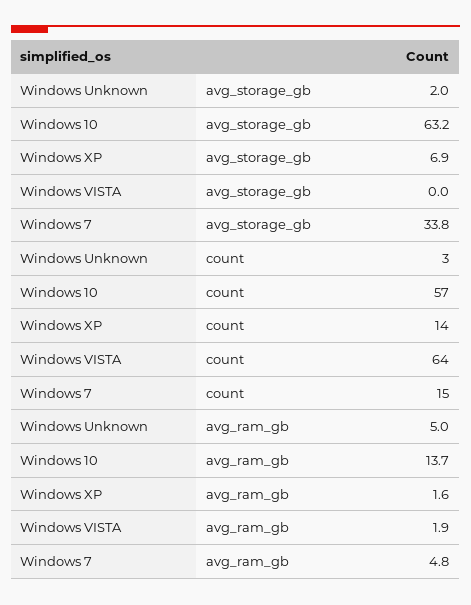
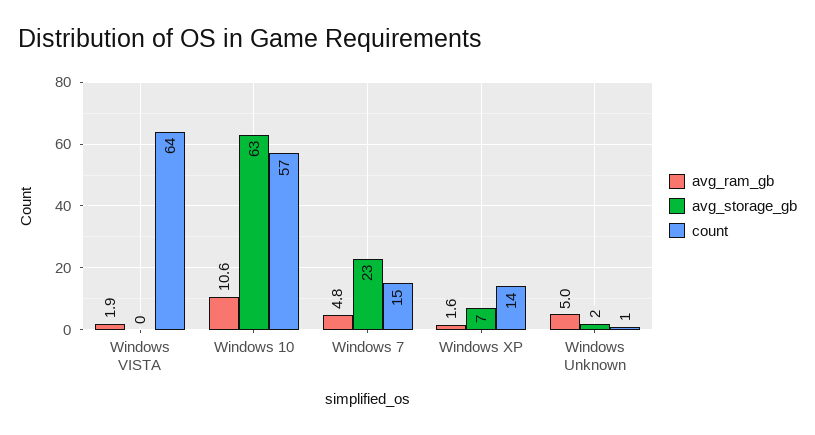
avg_storage_gb, Windows 7: 33.8 -> 23
count, Windows Unknown: 3 -> 1
avg_ram_gb, Windows 10: 13.7 -> 10.6

